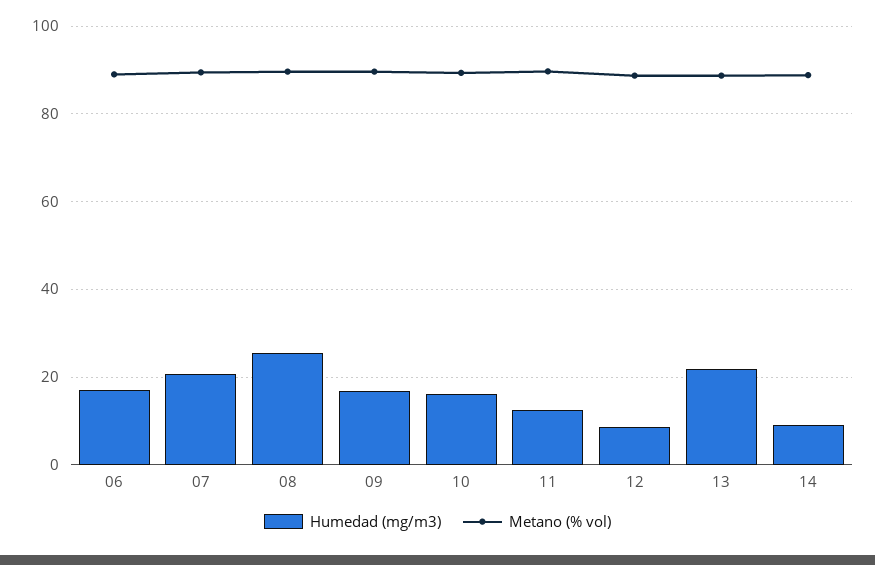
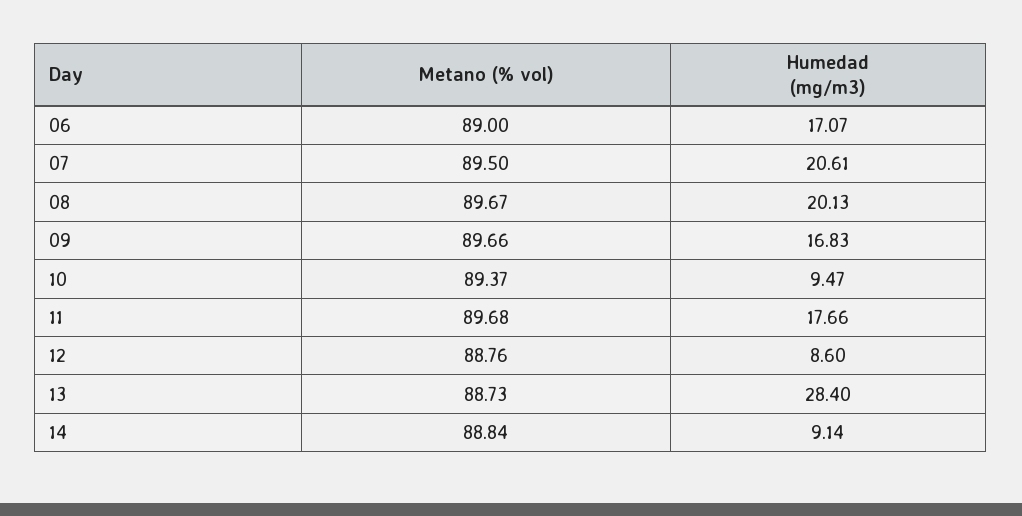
Humedad (mg/m3), 08: 26 -> 20.13
Humedad (mg/m3), 10: 16 -> 9.47
Humedad (mg/m3), 11: 12 -> 17.66
Humedad (mg/m3), 13: 22 -> 28.4

